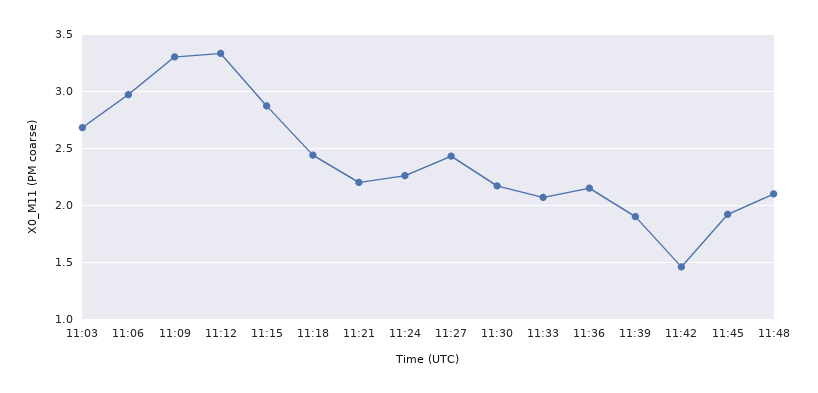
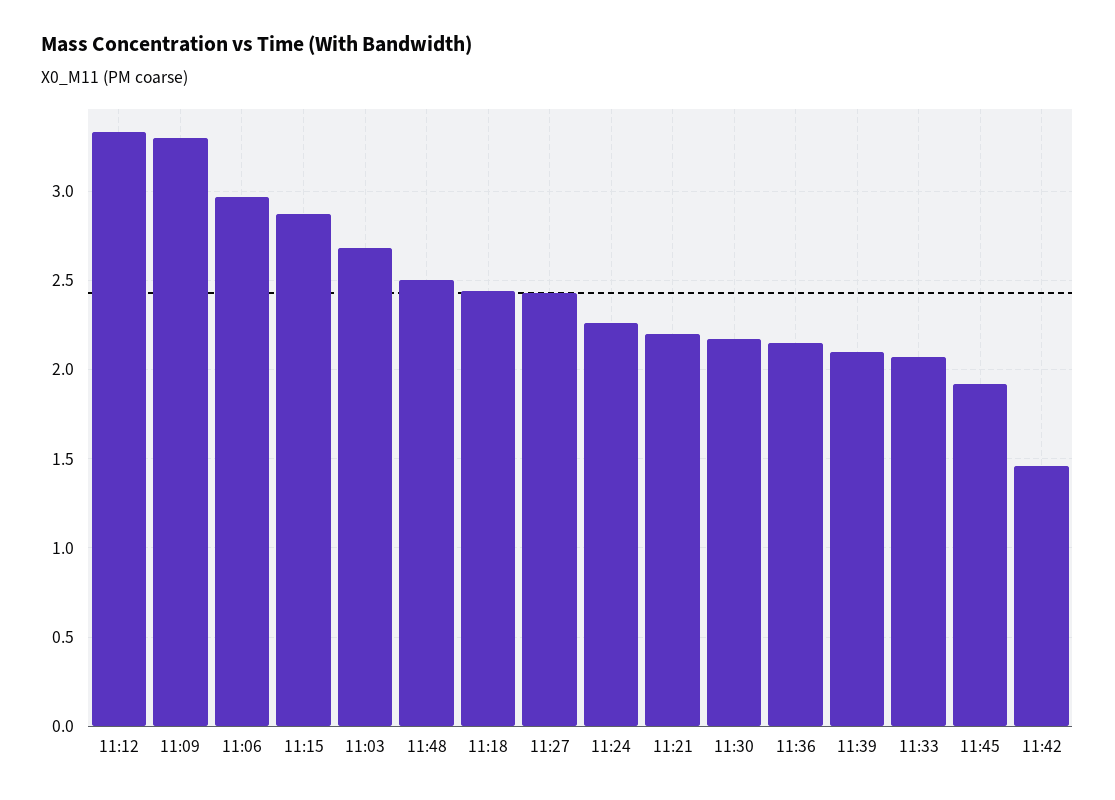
11:39: 1.9 -> 2.1
11:48: 2.1 -> 2.5

